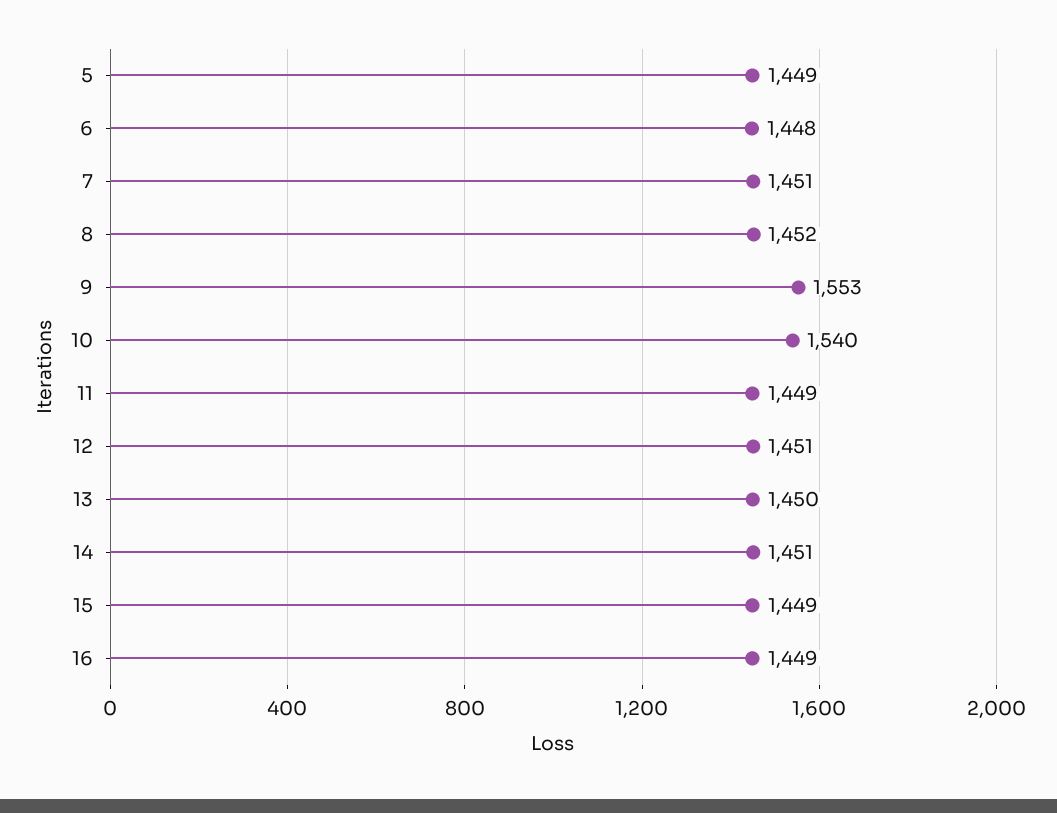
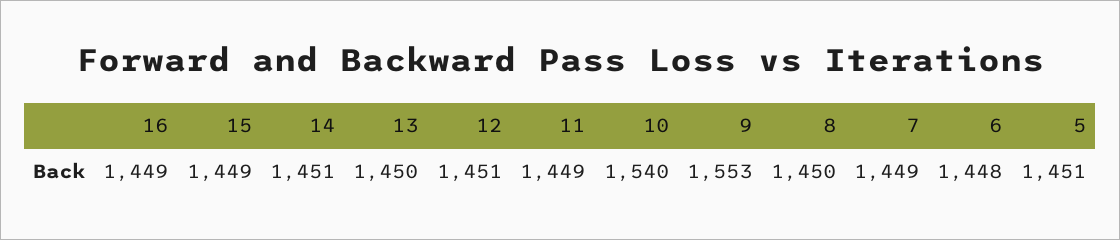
5: 1449 -> 1451
7: 1451 -> 1449
8: 1452 -> 1450

